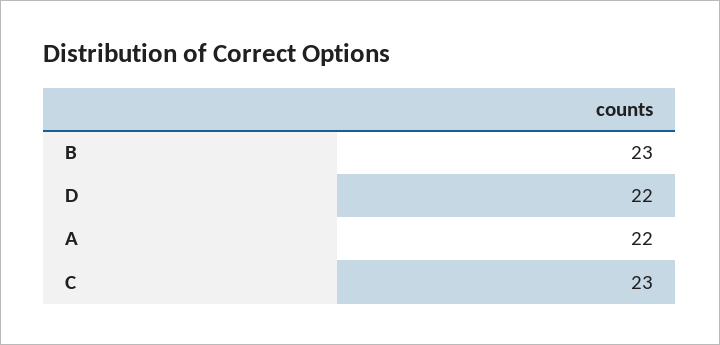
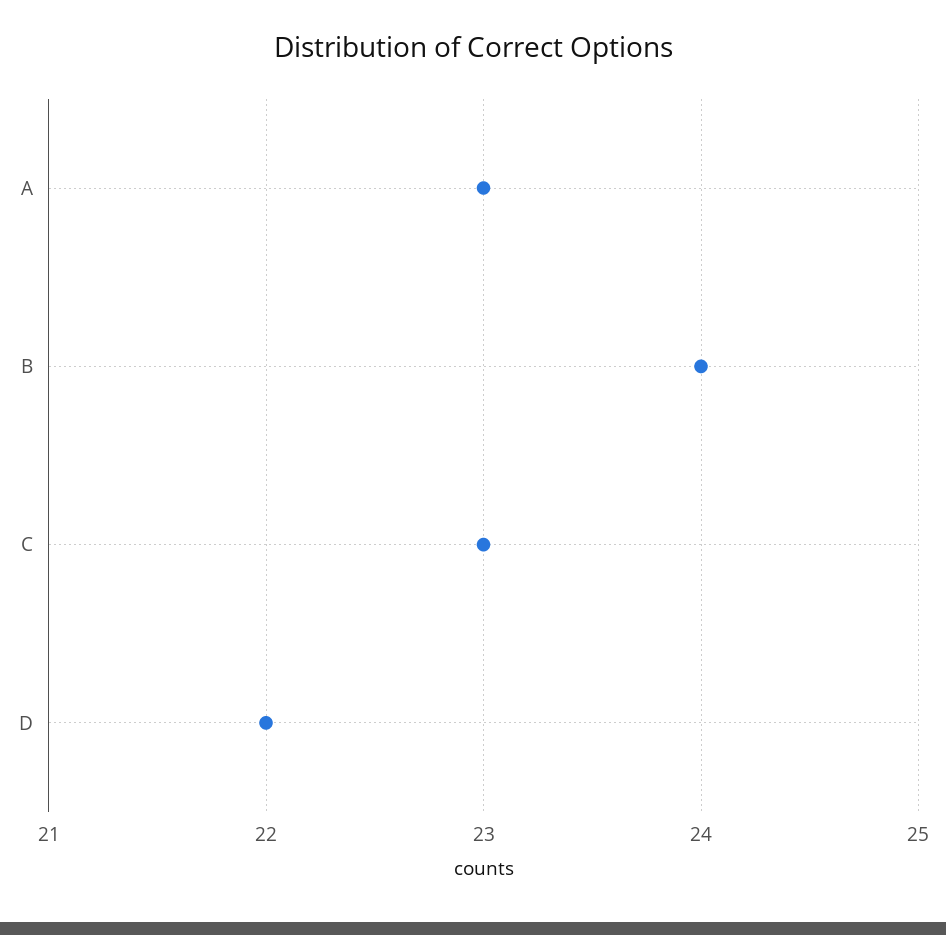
B: 23 -> 24
A: 22 -> 23

